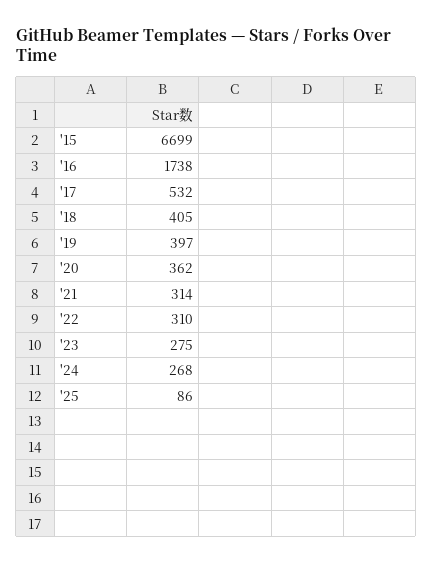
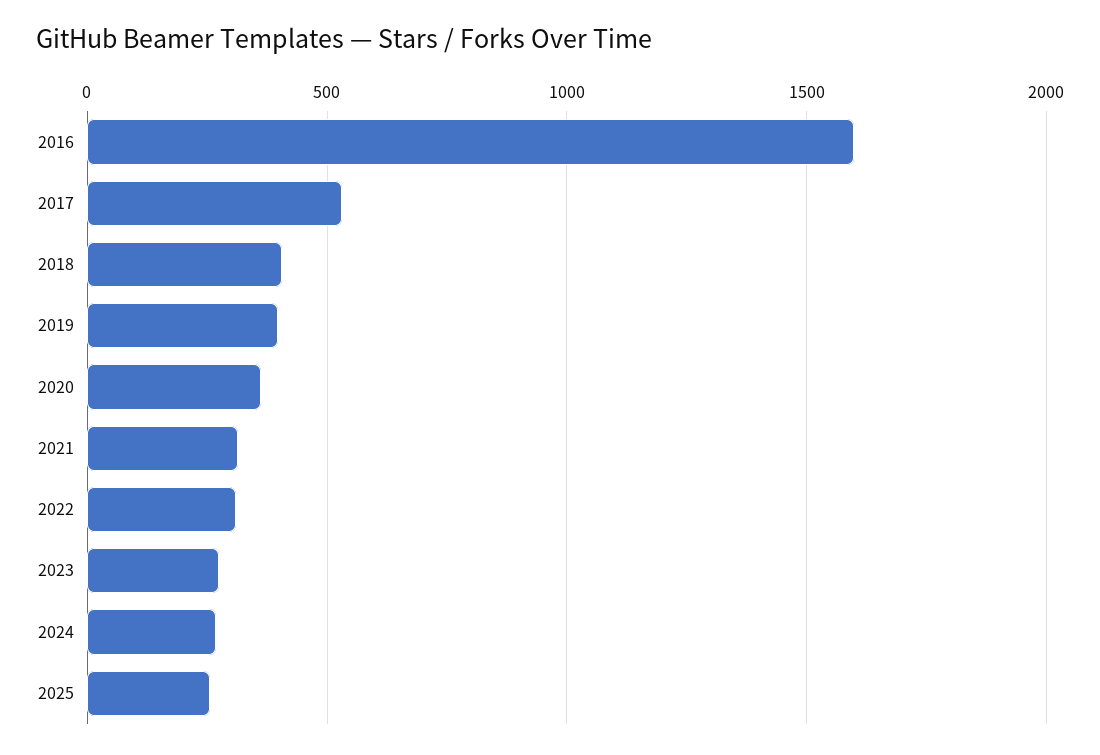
'15: 6699 -> none
'16: 1738 -> 1600
'25: 86 -> 250

